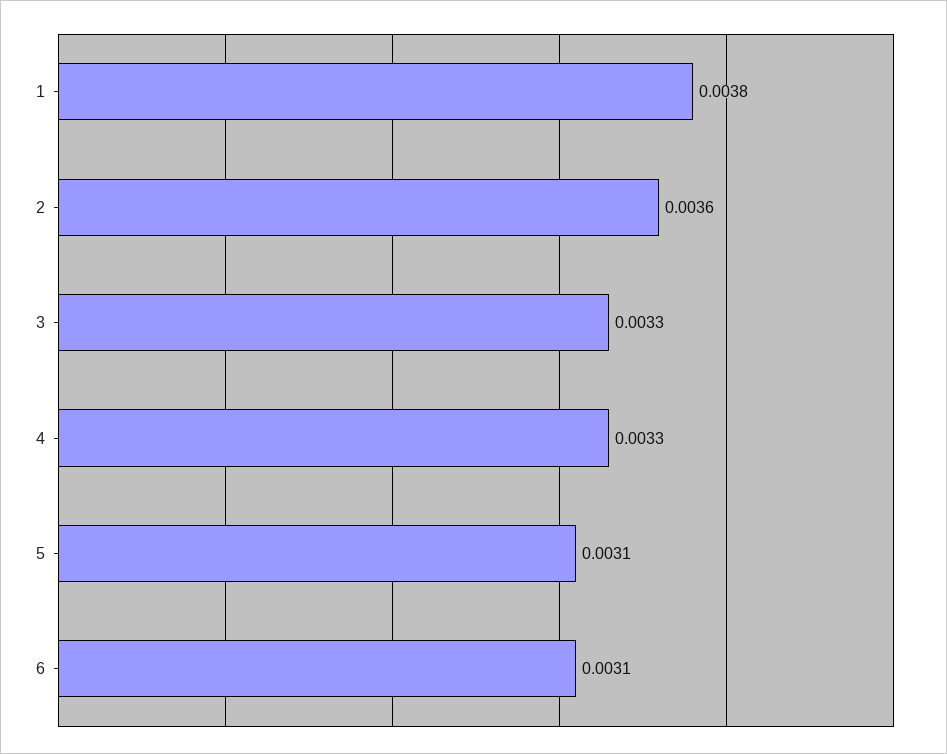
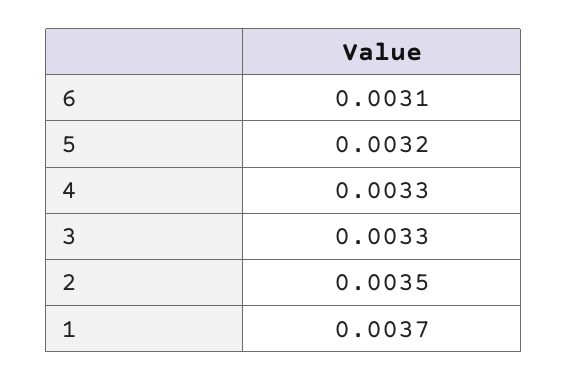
1: 0.0038 -> 0.0037
2: 0.0036 -> 0.0035
5: 0.0031 -> 0.0032

